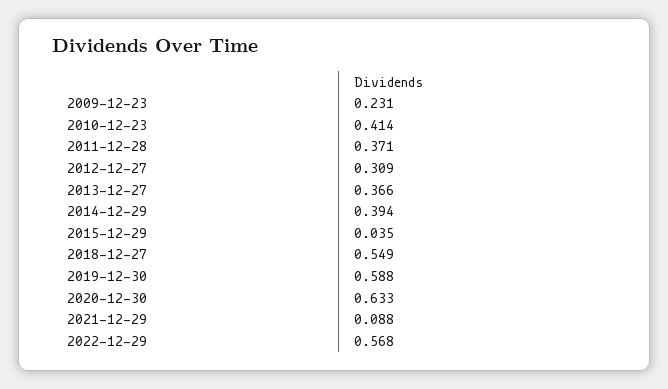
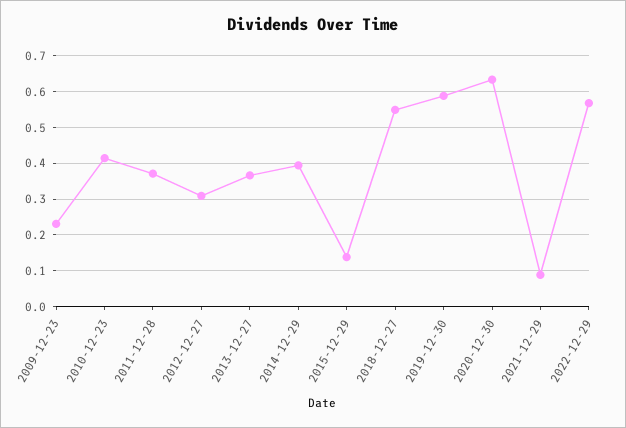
2015-12-29: 0.035 -> 0.14

